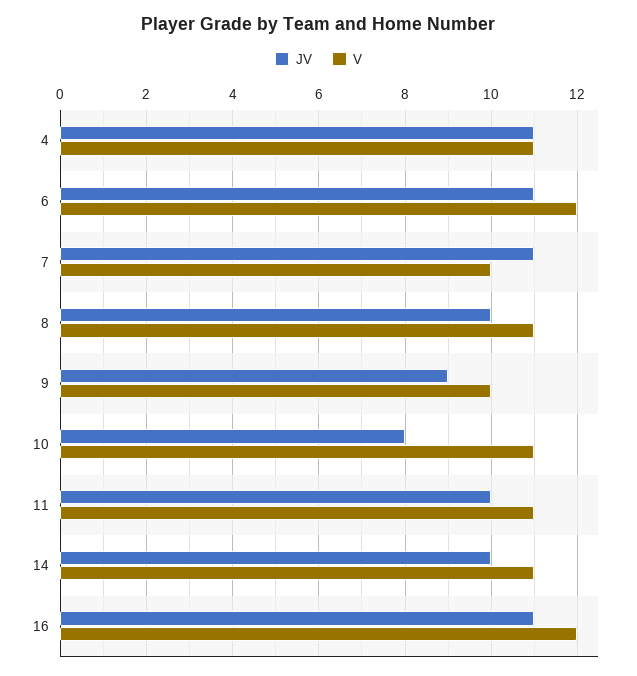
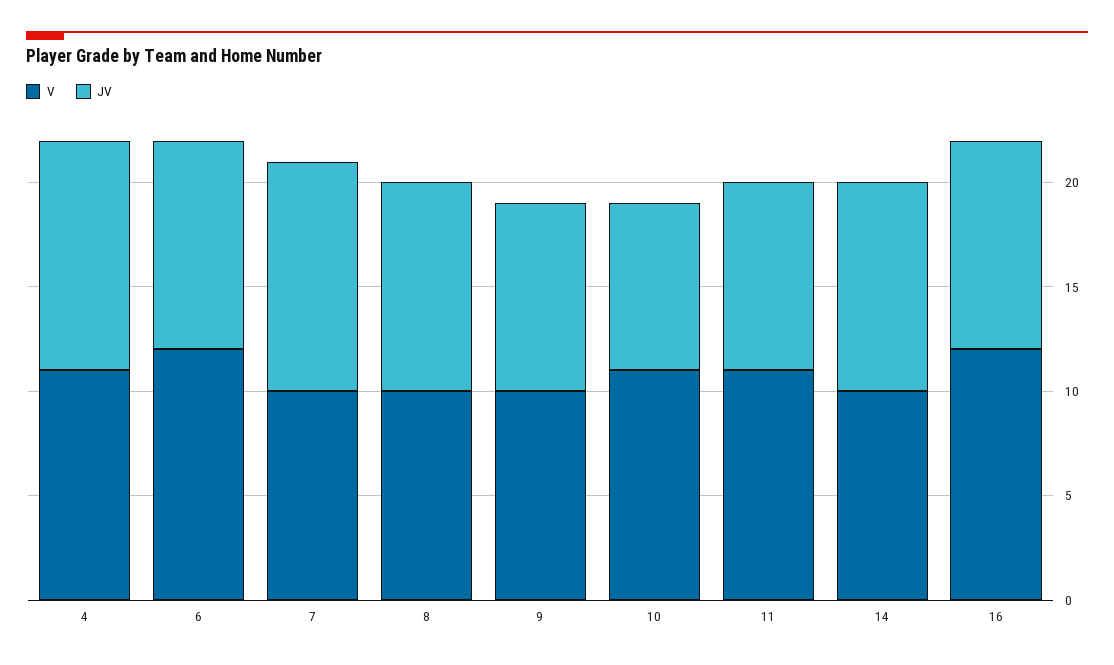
JV, 6: 11 -> 10
V, 8: 11 -> 10
JV, 11: 10 -> 9
V, 14: 11 -> 10
JV, 16: 11 -> 10

